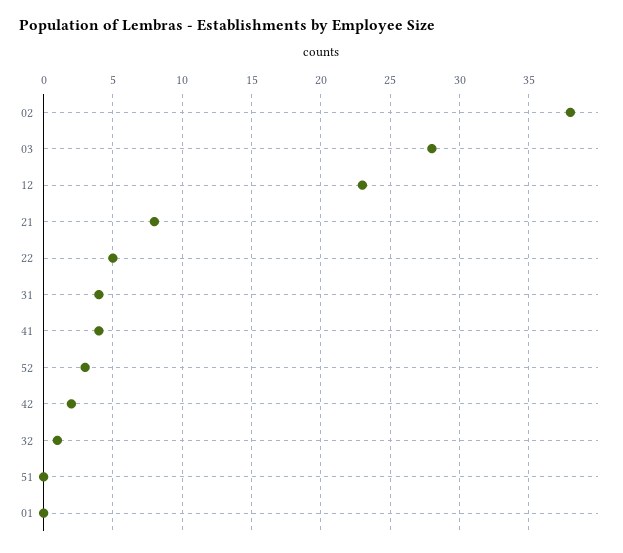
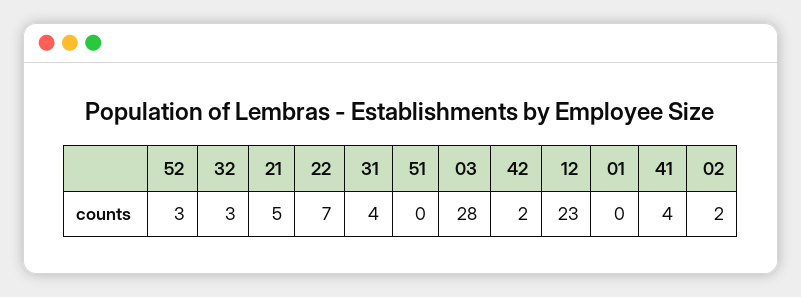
02: 38 -> 2
21: 8 -> 5
22: 5 -> 7
32: 1 -> 3

